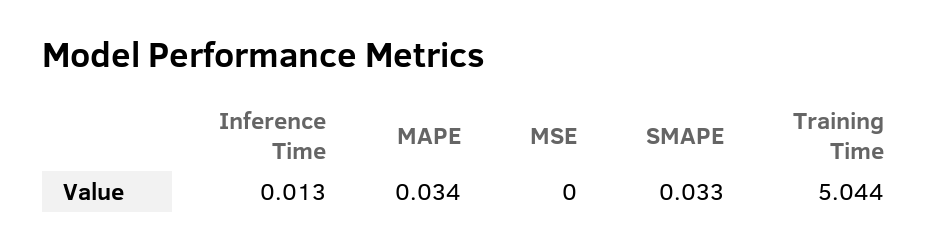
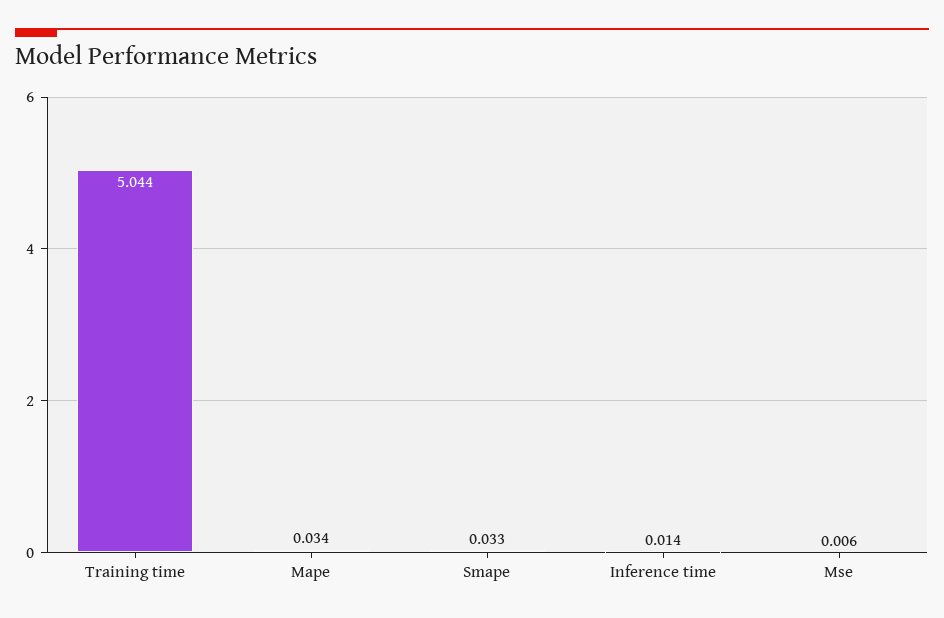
Inference Time: 0.013 -> 0.014
MSE: 0 -> 0.006

